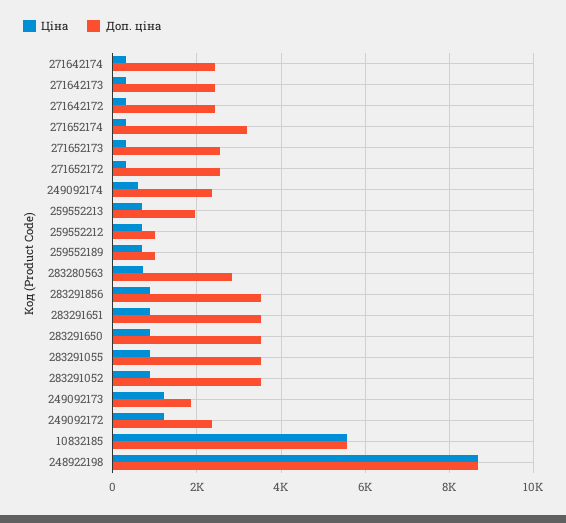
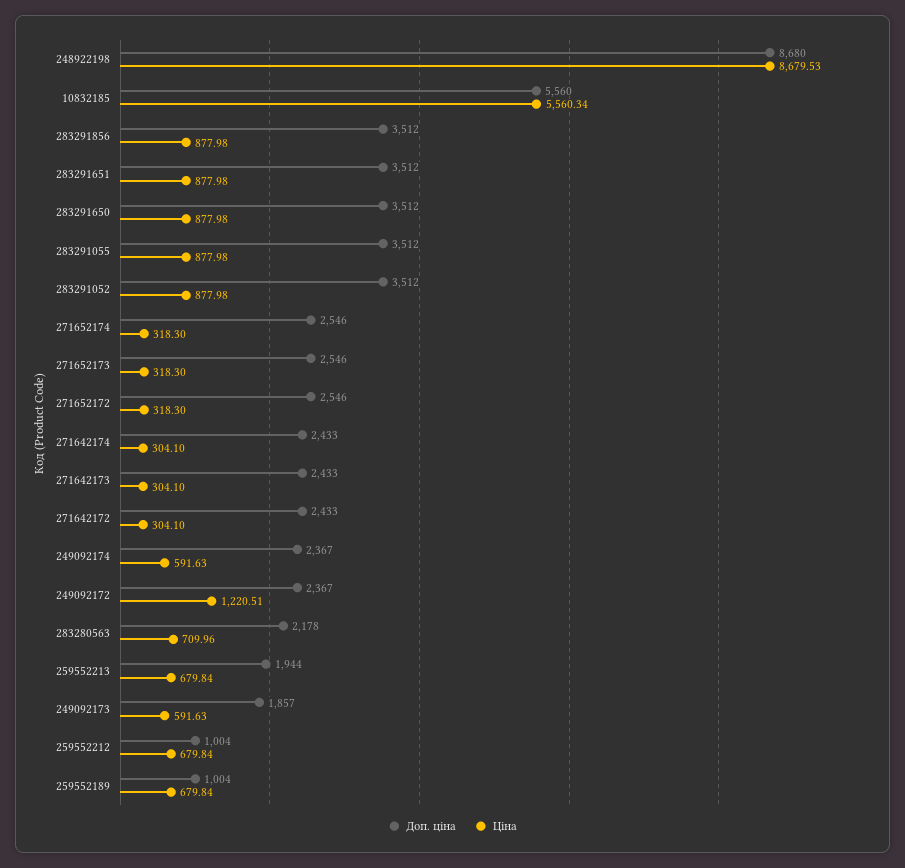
Доп. ціна, 271652174: 3200 -> 2546
Доп. ціна, 283280563: 2800 -> 2178
Ціна, 249092173: 1200 -> 591.63

